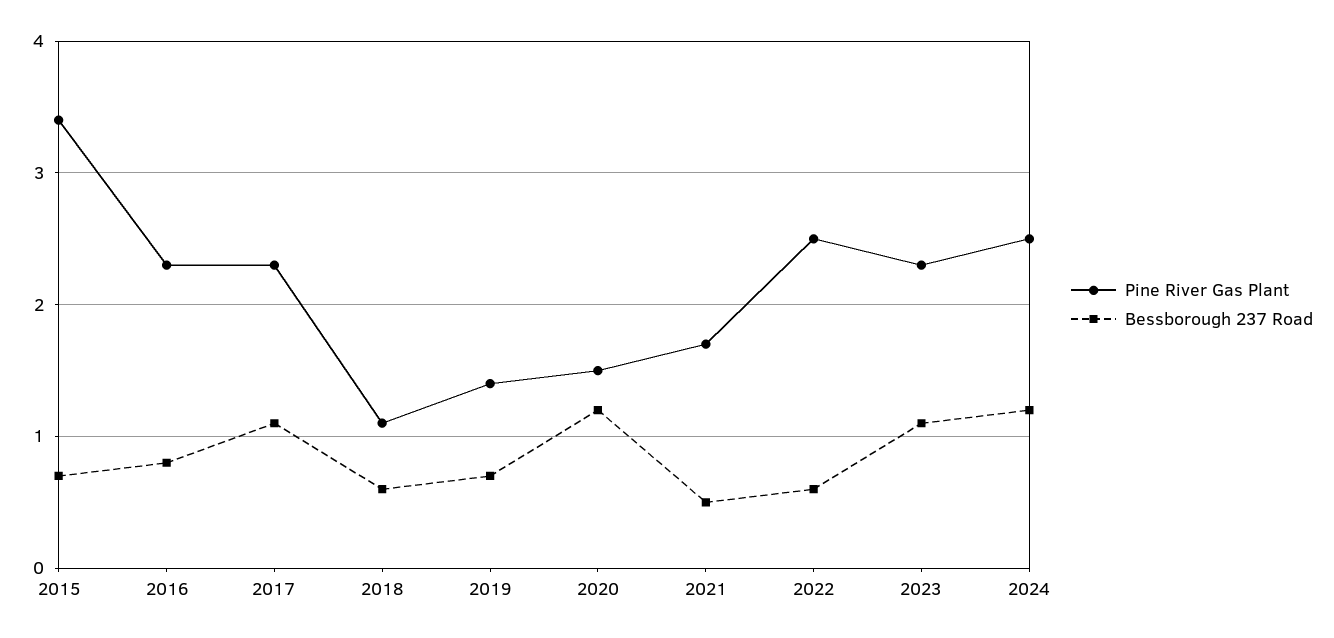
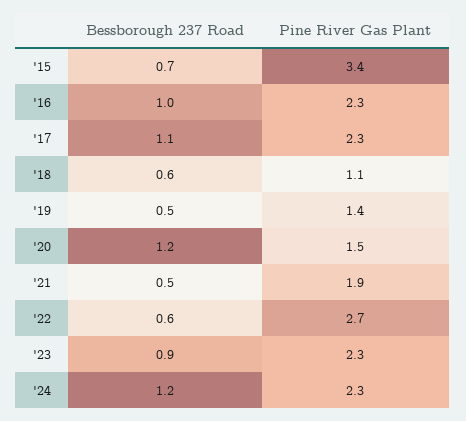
Bessborough 237 Road, 2016: 0.8 -> 1
Bessborough 237 Road, 2019: 0.7 -> 0.5
Pine River Gas Plant, 2021: 1.7 -> 1.9
Pine River Gas Plant, 2022: 2.5 -> 2.7
Bessborough 237 Road, 2023: 1.1 -> 0.9
Pine River Gas Plant, 2024: 2.5 -> 2.3

